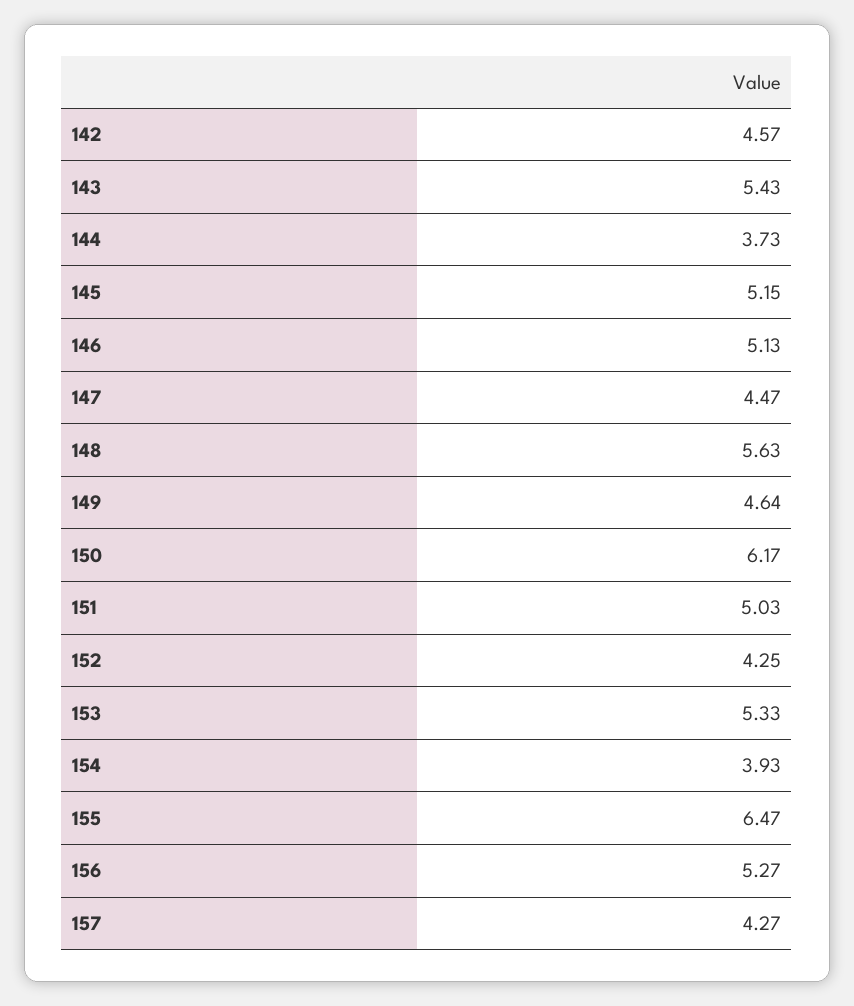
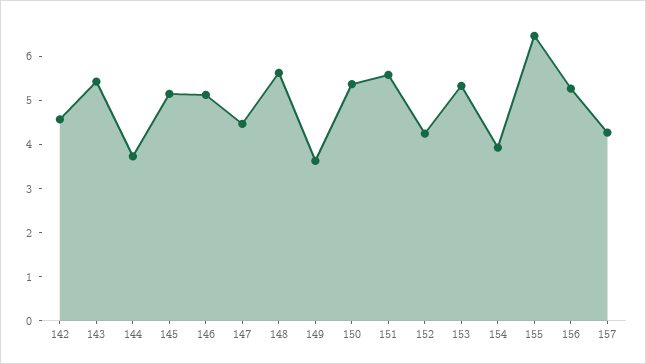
149: 4.64 -> 3.6
150: 6.17 -> 5.4
151: 5.03 -> 5.6

